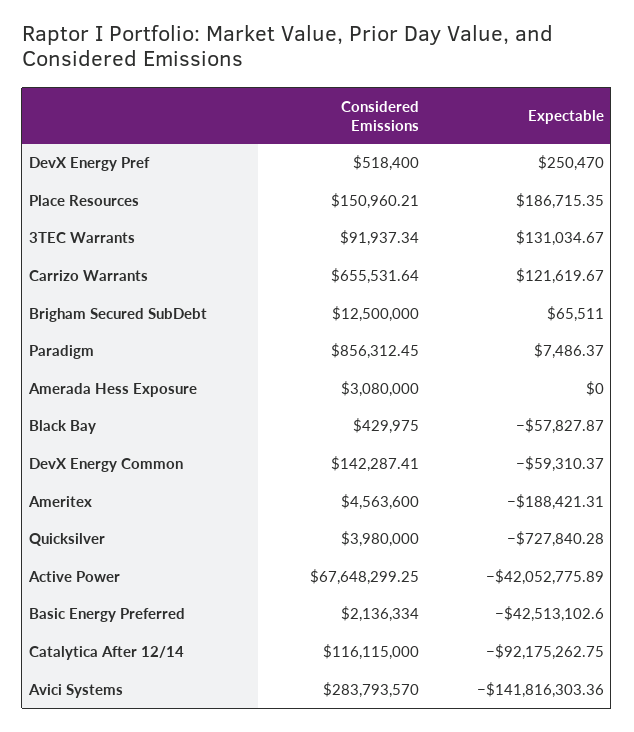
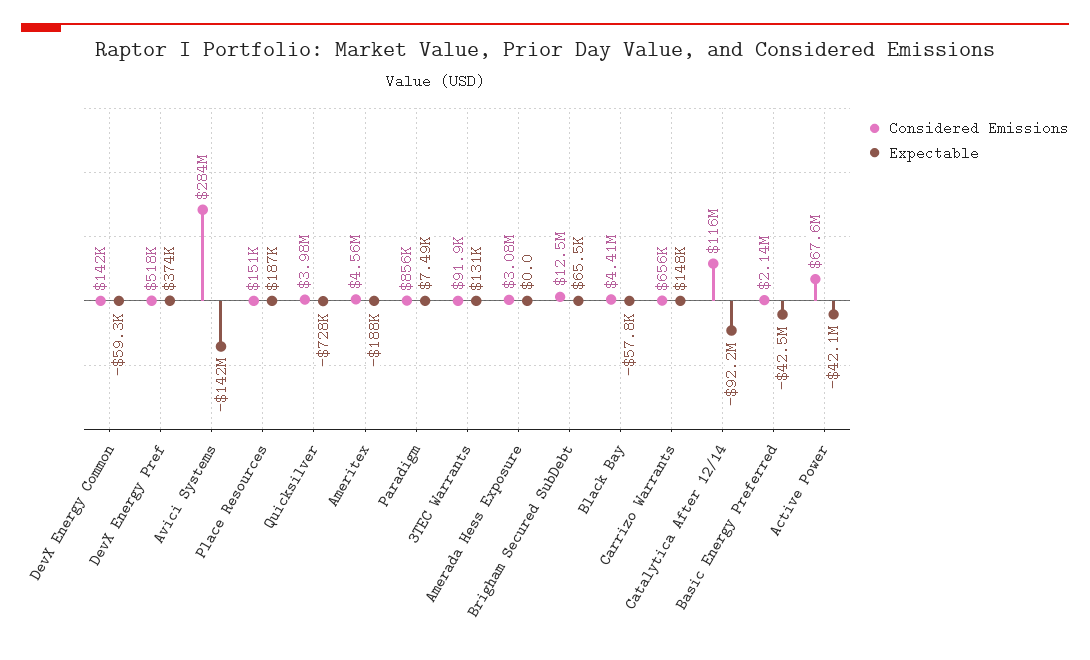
Expectable, DevX Energy Pref: 250470 -> 374000
Expectable, Carrizo Warrants: 121619.67 -> 148000
Considered Emissions, Black Bay: 429975 -> 4410000

